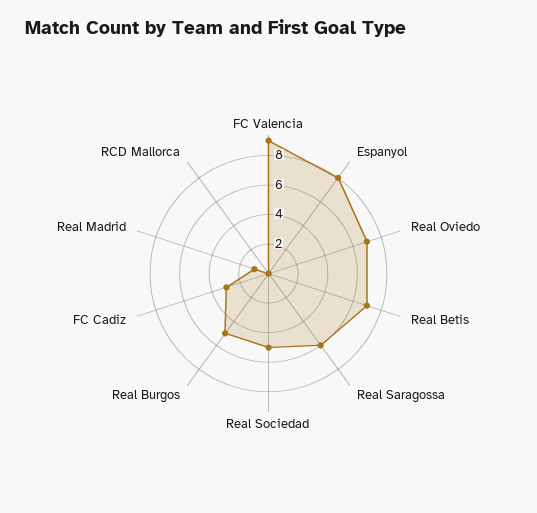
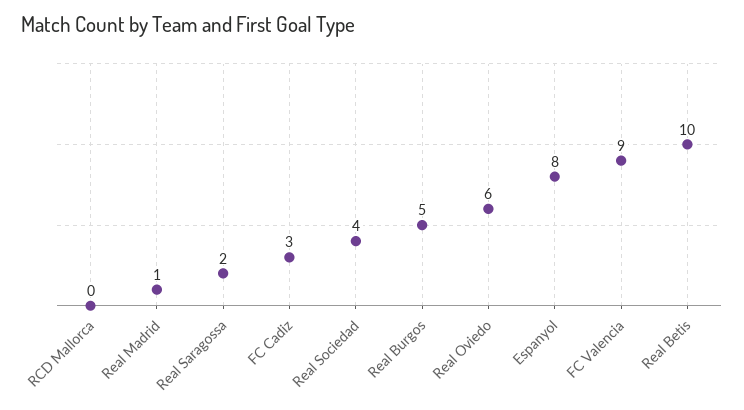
Real Oviedo: 7 -> 6
Real Betis: 7 -> 10
Real Saragossa: 6 -> 2
Real Sociedad: 5 -> 4

